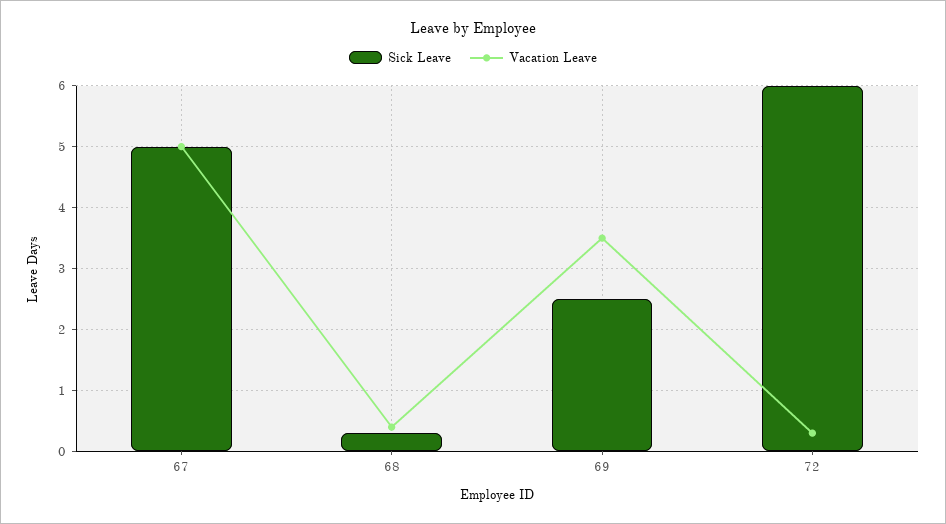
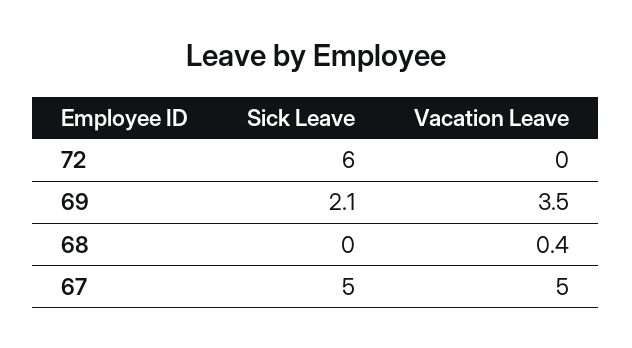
Sick Leave, 68: 0.3 -> 0
Sick Leave, 69: 2.5 -> 2.1
Vacation Leave, 72: 0.3 -> 0

